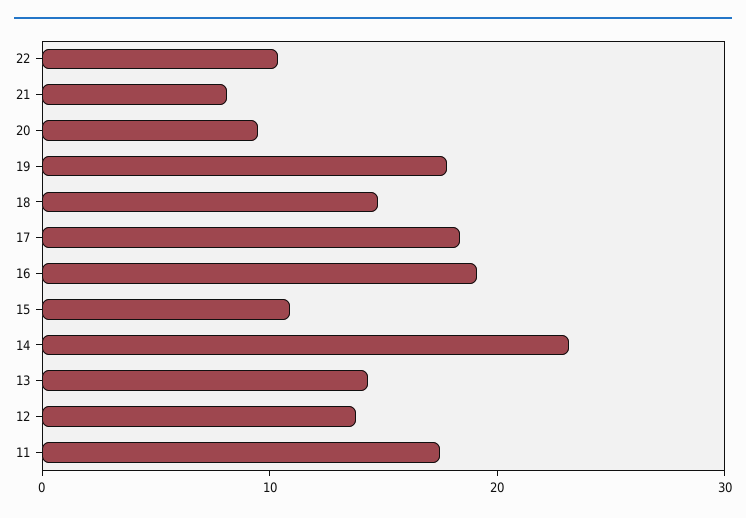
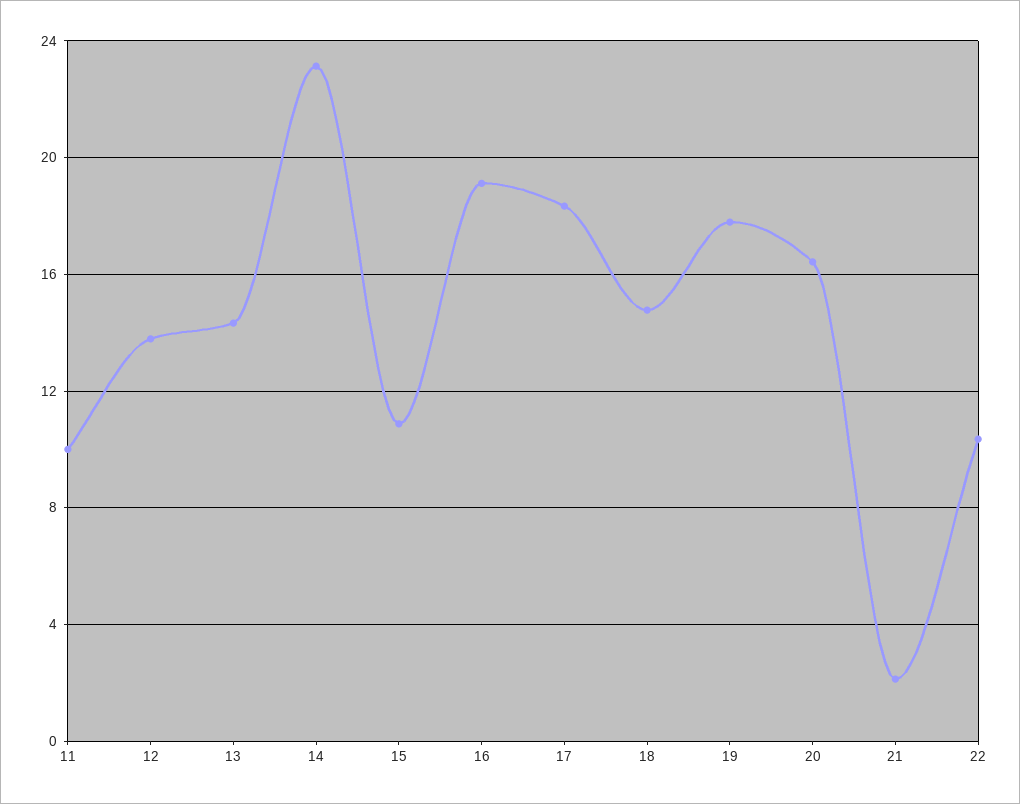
21: 8 -> 2
20: 10 -> 16.5
11: 18 -> 10

